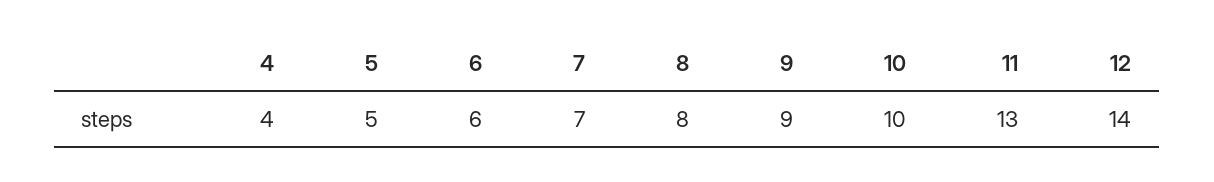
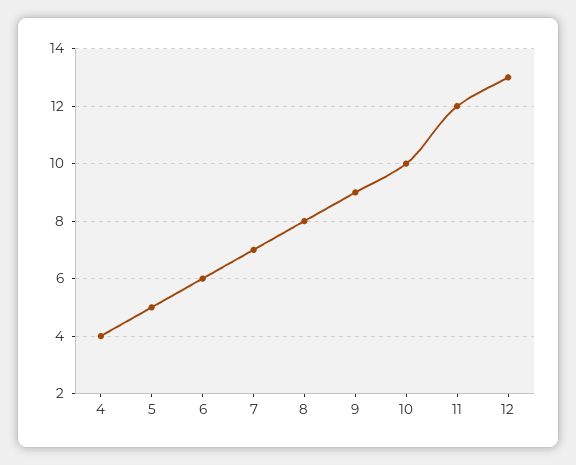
11: 13 -> 12
12: 14 -> 13

